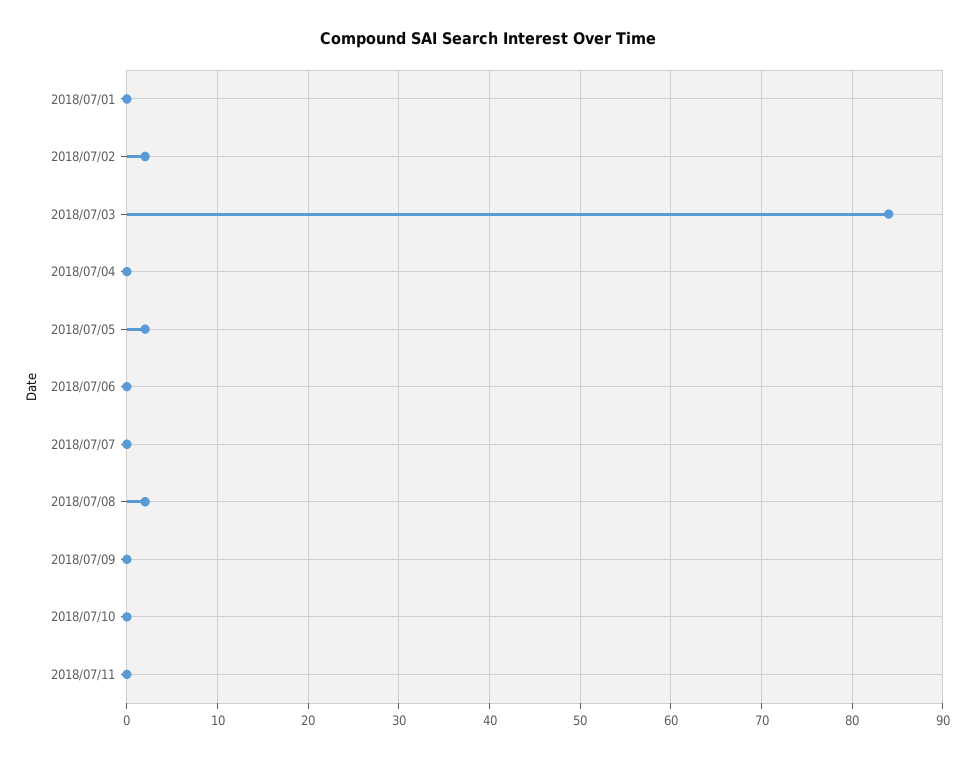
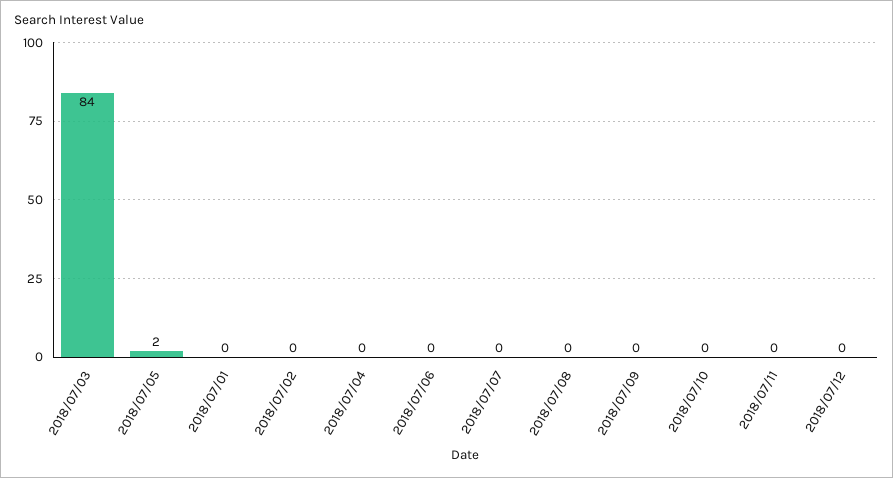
2018/07/02: 2 -> 0
2018/07/08: 2 -> 0
2018/07/12: none -> 0

